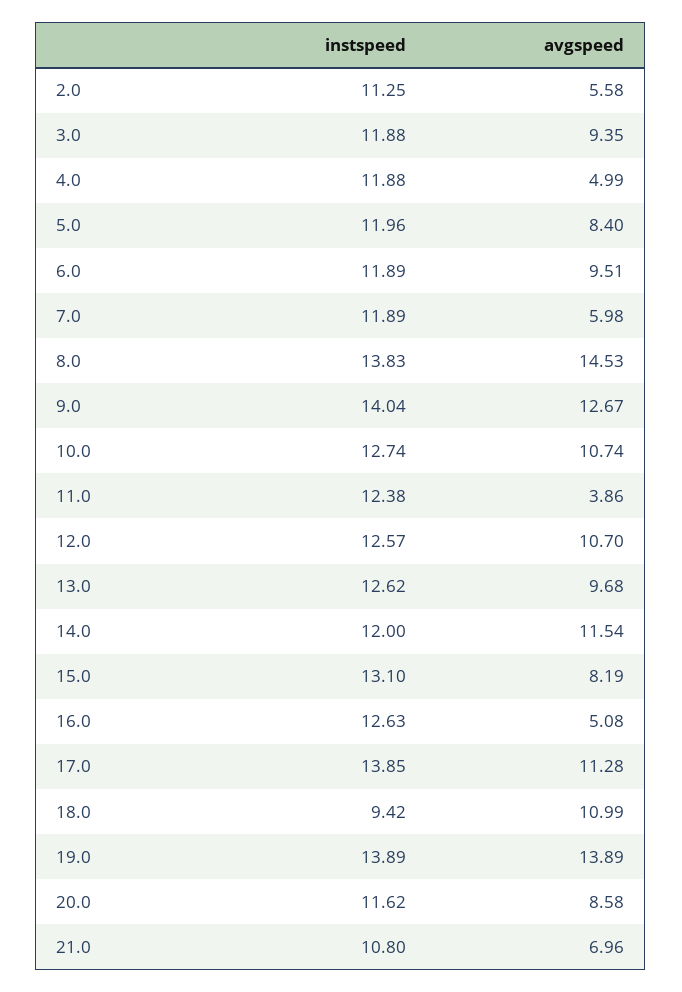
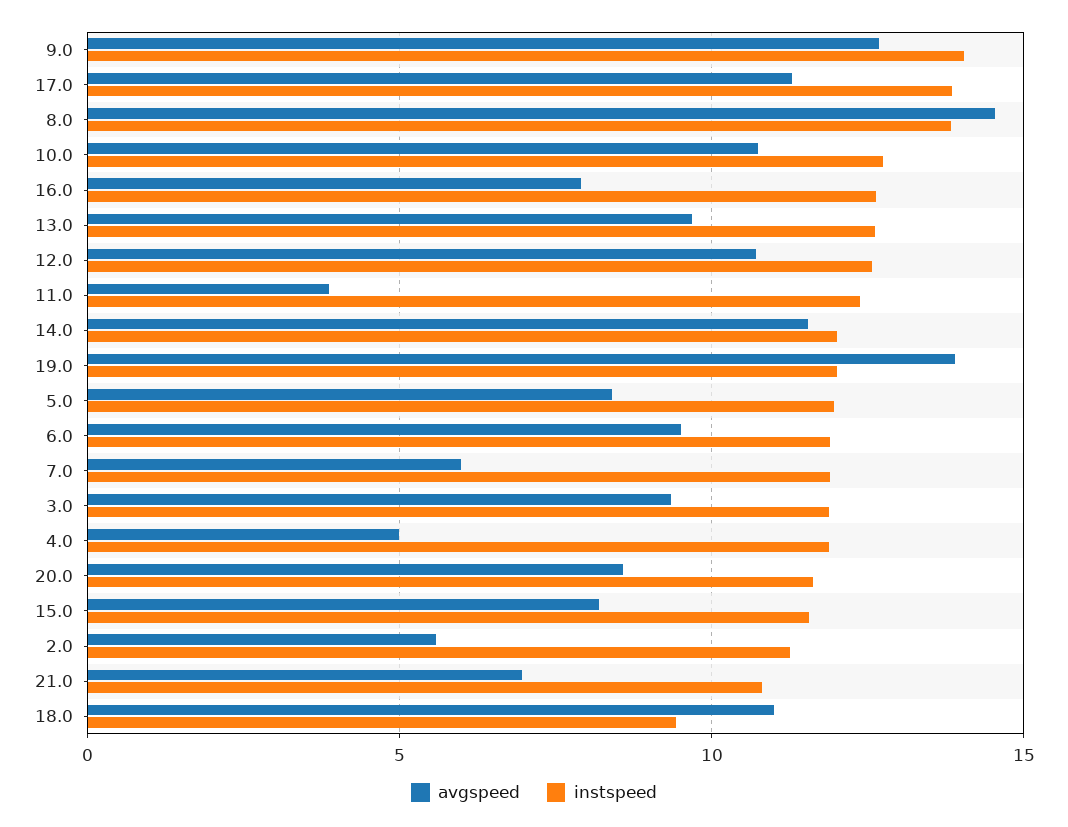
instspeed, 15.0: 13.1 -> 11.5
avgspeed, 16.0: 5.08 -> 8
instspeed, 19.0: 13.89 -> 12

